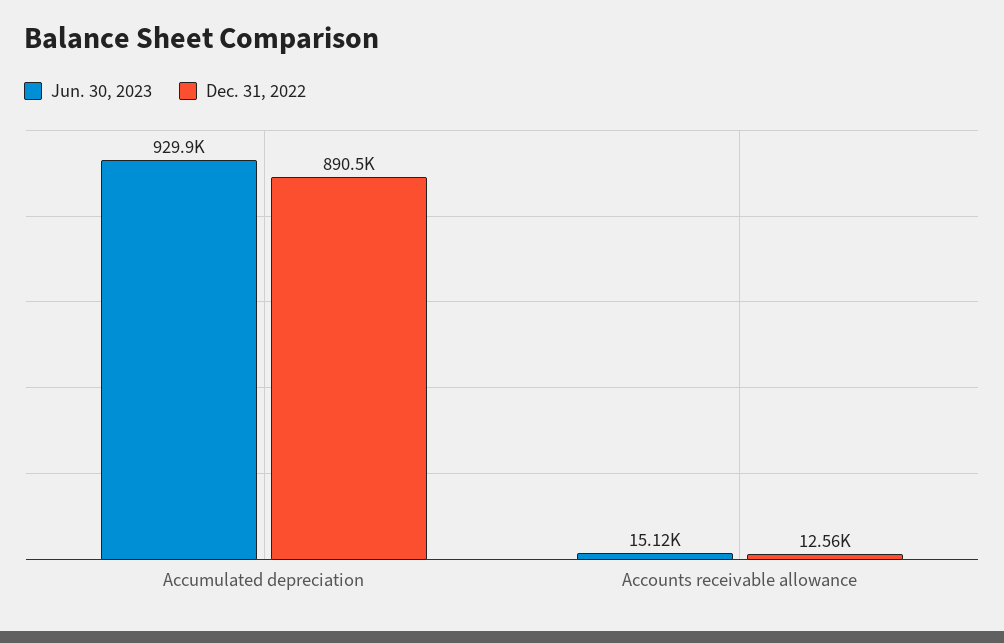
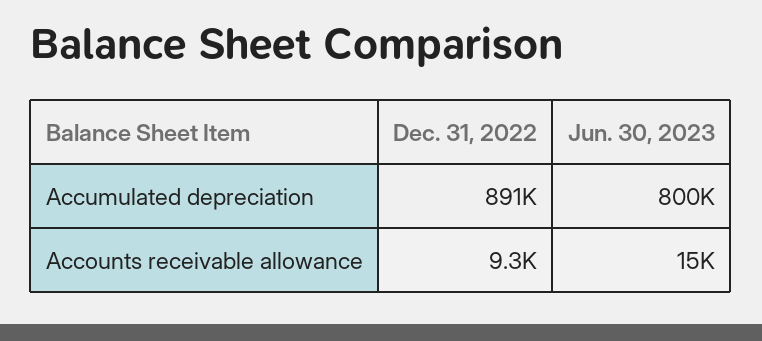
Jun. 30, 2023, Accumulated depreciation: 929900 -> 800000
Dec. 31, 2022, Accounts receivable allowance: 12560 -> 9300

